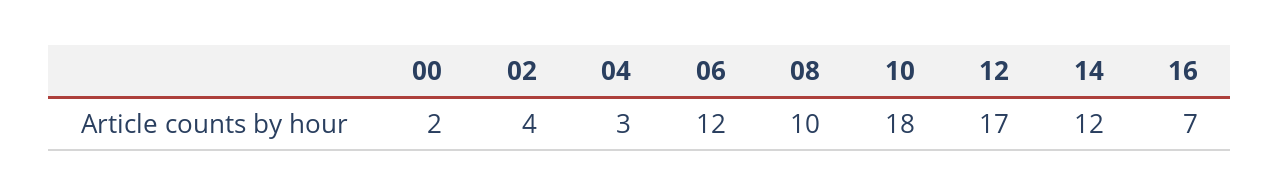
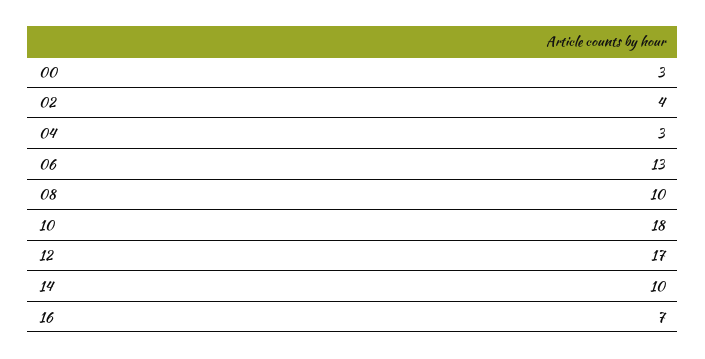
00: 2 -> 3
06: 12 -> 13
14: 12 -> 10

